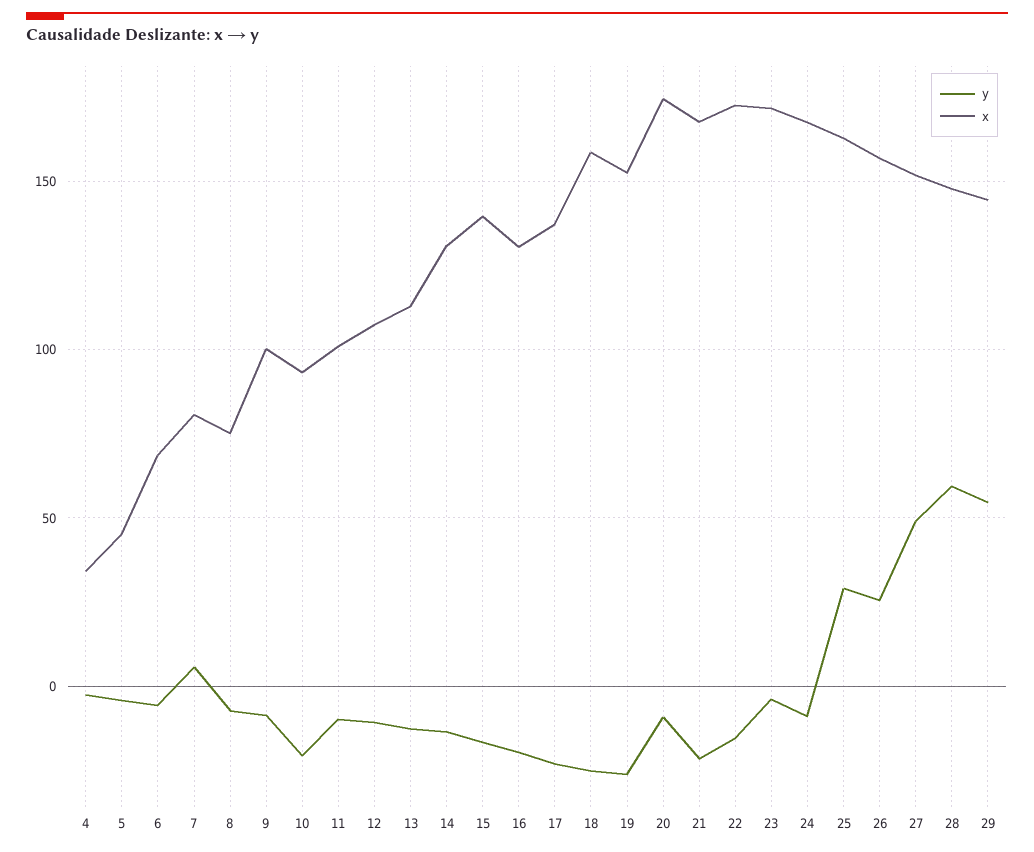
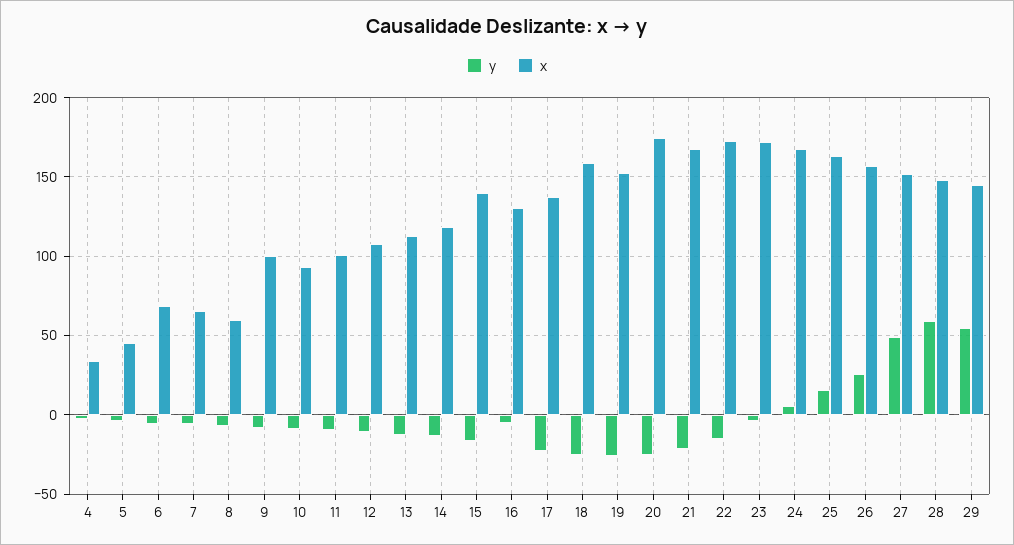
y, 7: 5 -> -5
x, 7: 80 -> 65
x, 8: 75 -> 60
y, 10: -20 -> -10
x, 14: 130 -> 120
y, 16: -20 -> -5
y, 20: -10 -> -25
y, 24: -10 -> 5
y, 25: 30 -> 15

